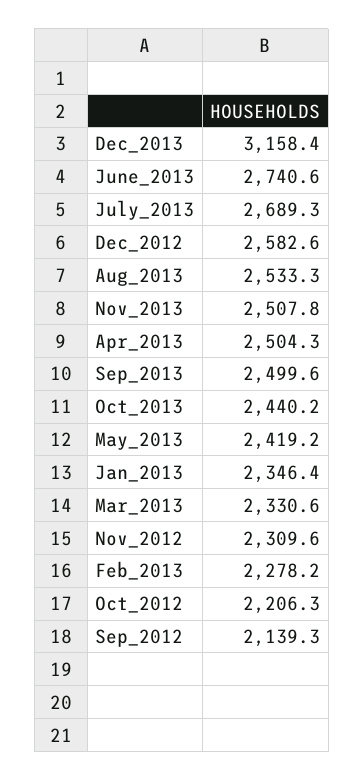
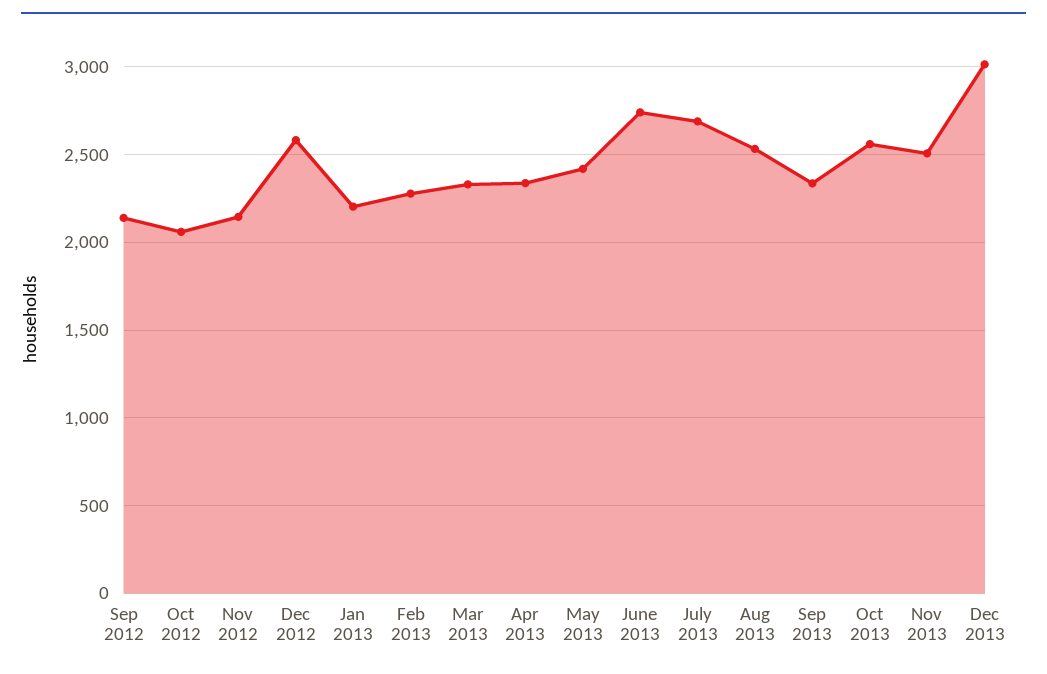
Dec_2013: 3158.4 -> 3000
Apr_2013: 2504.3 -> 2350
Sep_2013: 2499.6 -> 2350
Oct_2013: 2440.2 -> 2550
Jan_2013: 2346.4 -> 2200
Nov_2012: 2309.6 -> 2150
Oct_2012: 2206.3 -> 2050

